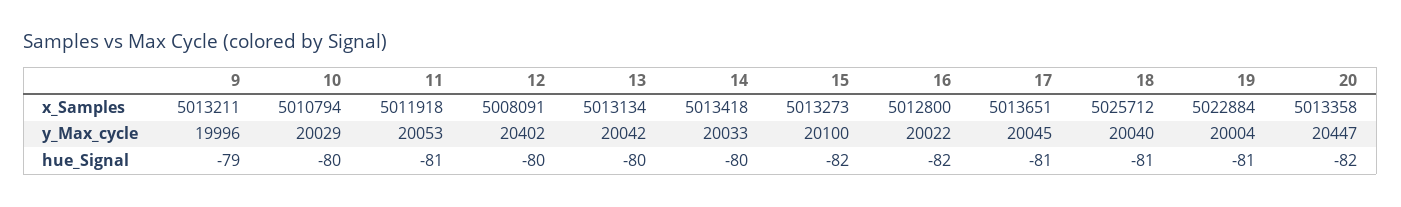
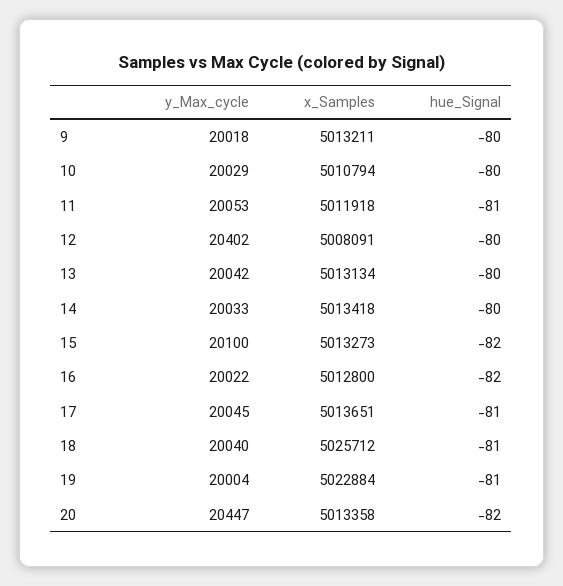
9, y_Max_cycle: 19996 -> 20018
9, hue_Signal: -79 -> -80

